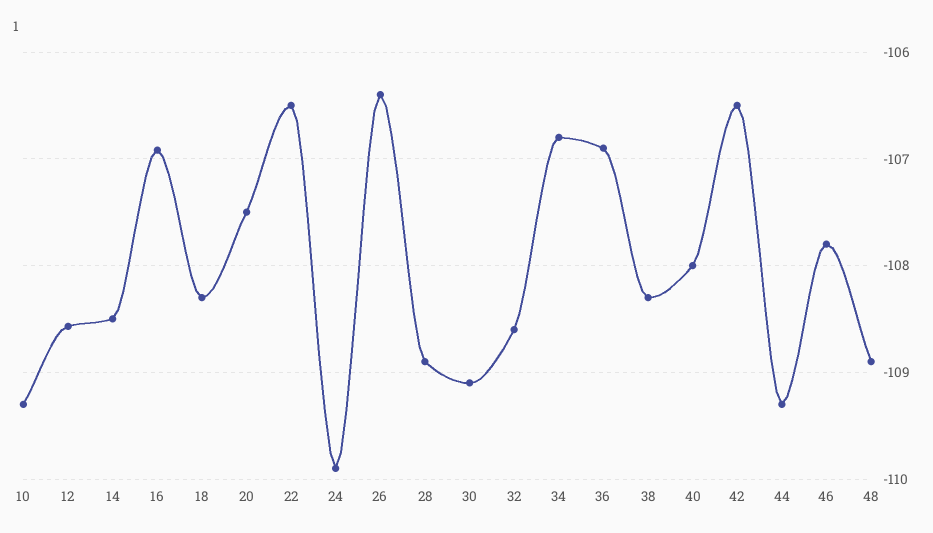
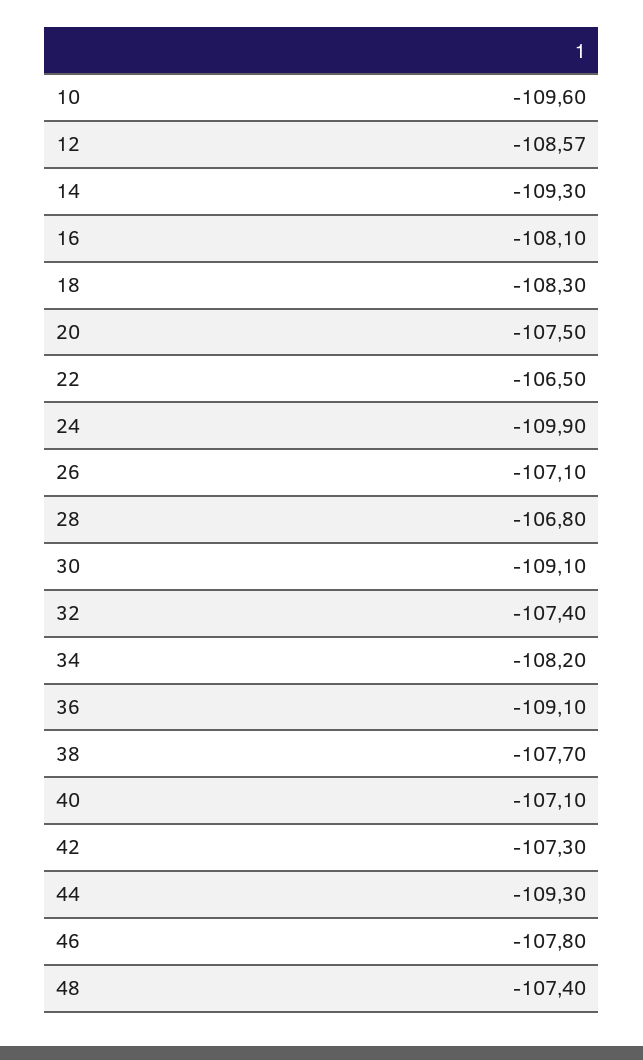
10: -109.3 -> -109.6
14: -108.5 -> -109.3
16: -106.9 -> -108.1
26: -106.4 -> -107.1
28: -108.9 -> -106.8
32: -108.6 -> -107.4
34: -106.8 -> -108.2
36: -106.9 -> -109.1
38: -108.3 -> -107.7
40: -108 -> -107.1
42: -106.5 -> -107.3
48: -108.9 -> -107.4

